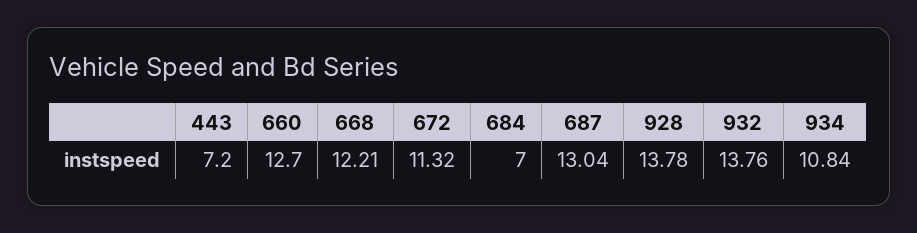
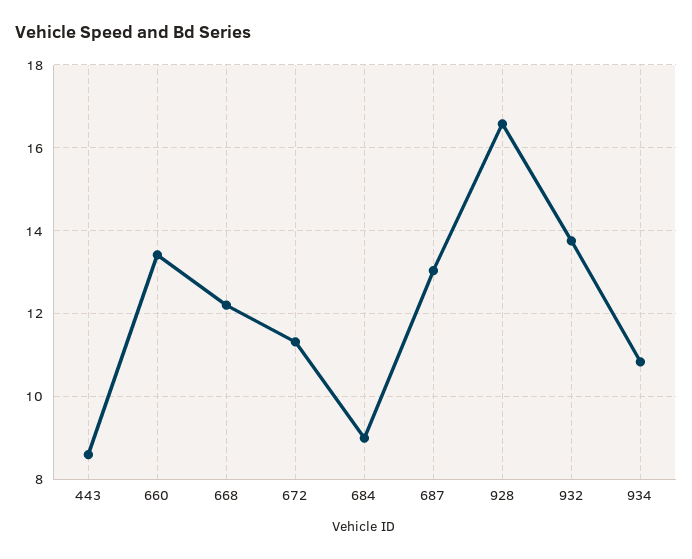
443: 7.2 -> 8.6
660: 12.7 -> 13.4
684: 7 -> 9
928: 13.78 -> 16.6

